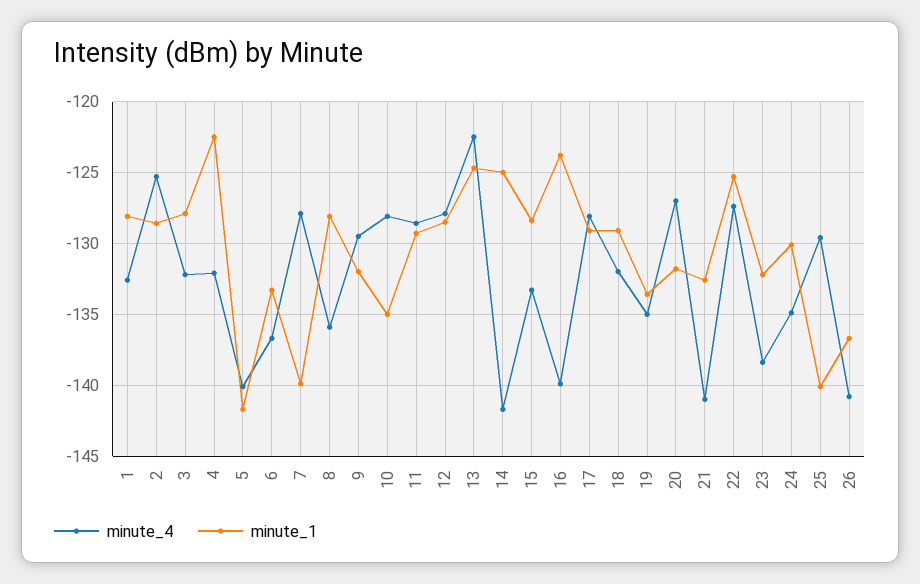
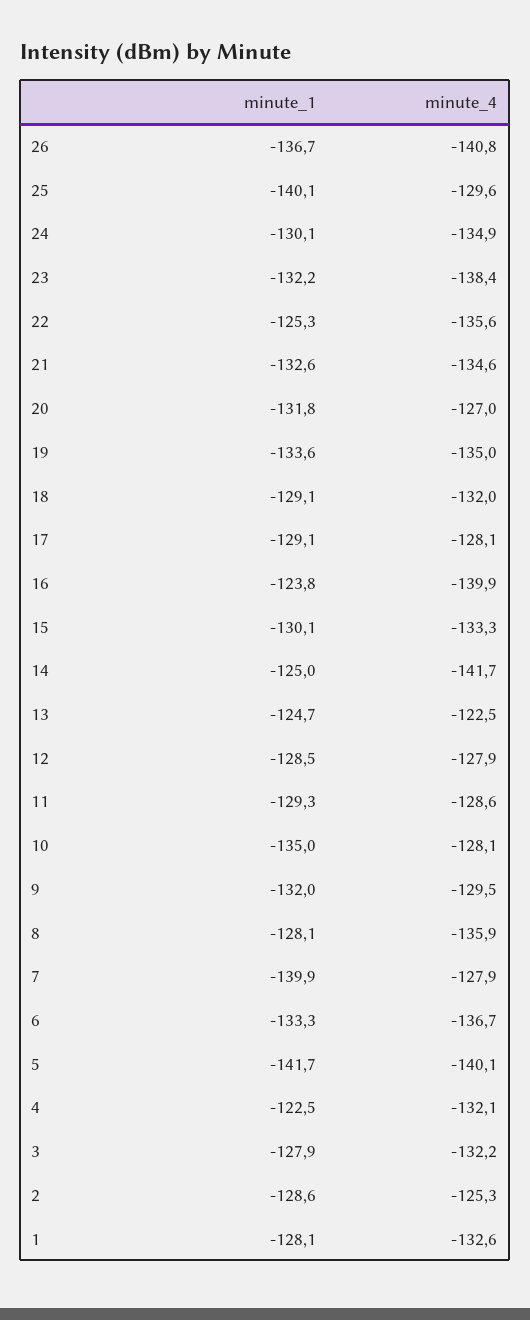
minute_1, 15: -128.5 -> -130.1
minute_4, 21: -141 -> -134.6
minute_4, 22: -127.5 -> -135.6

